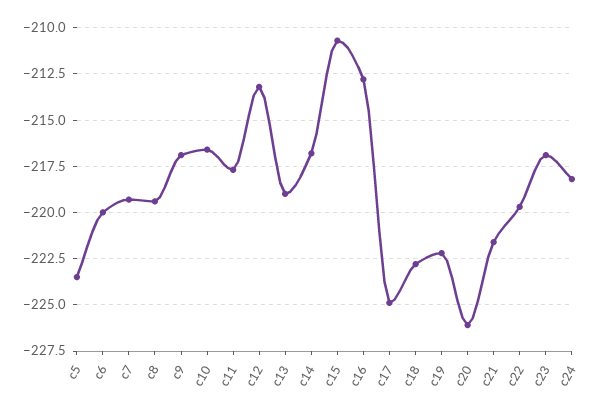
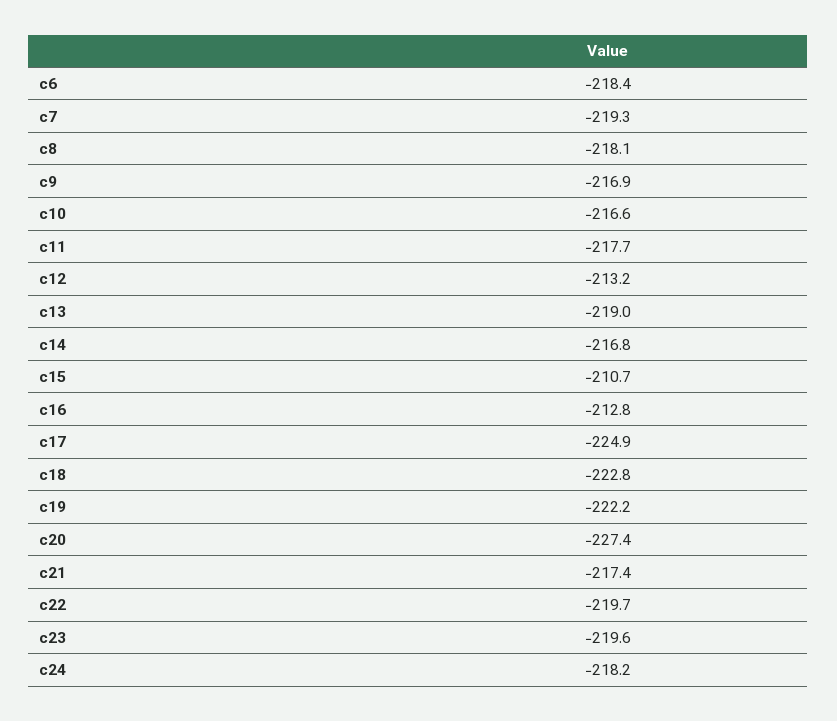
c5: -223.5 -> none
c6: -220 -> -218.4
c8: -219.5 -> -218.1
c20: -226 -> -227.4
c21: -221.5 -> -217.4
c23: -217 -> -219.6

